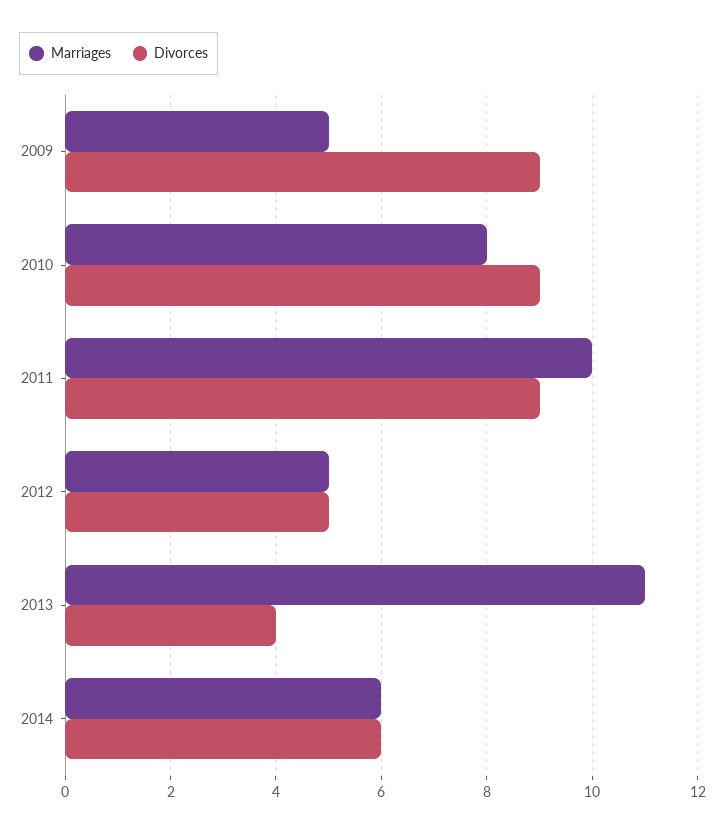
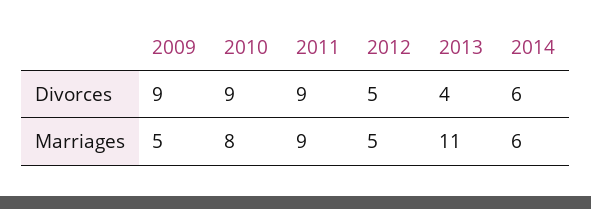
Marriages, 2011: 10 -> 9

